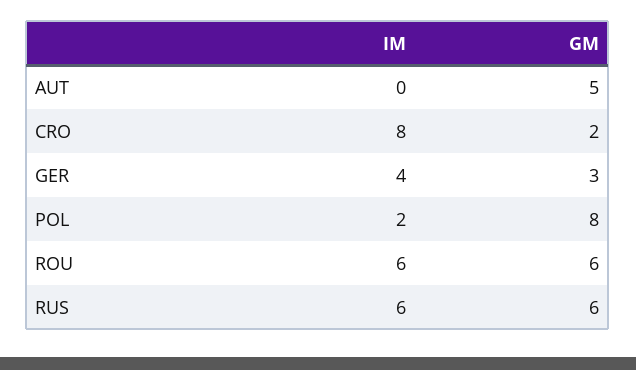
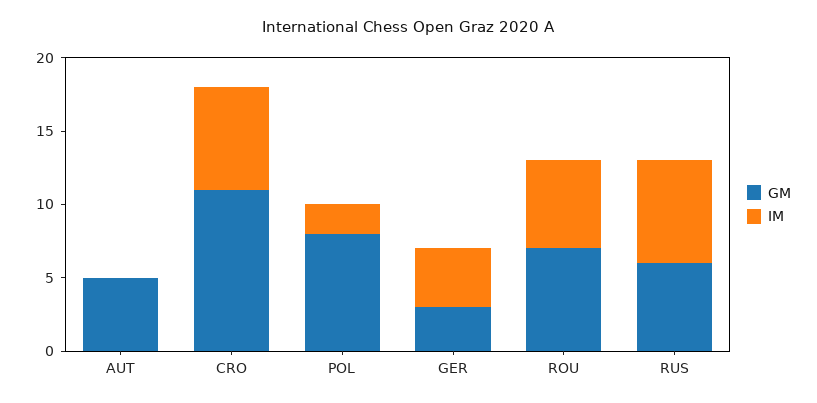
IM, CRO: 8 -> 7
GM, CRO: 2 -> 11
GM, ROU: 6 -> 7
IM, RUS: 6 -> 7

